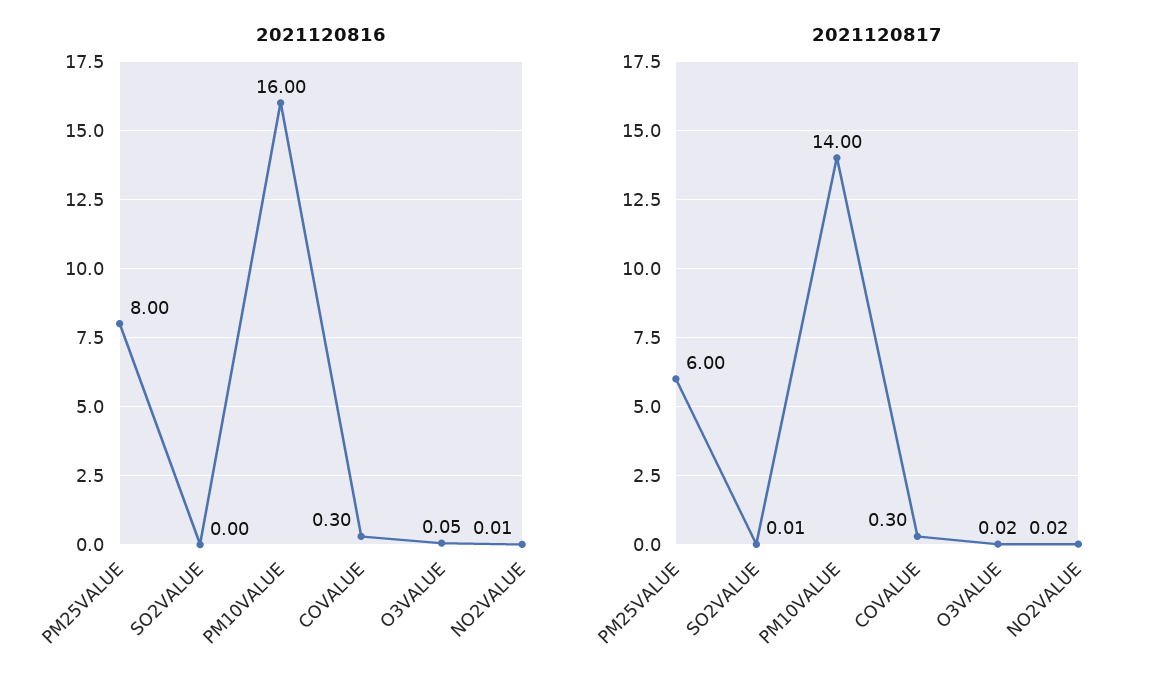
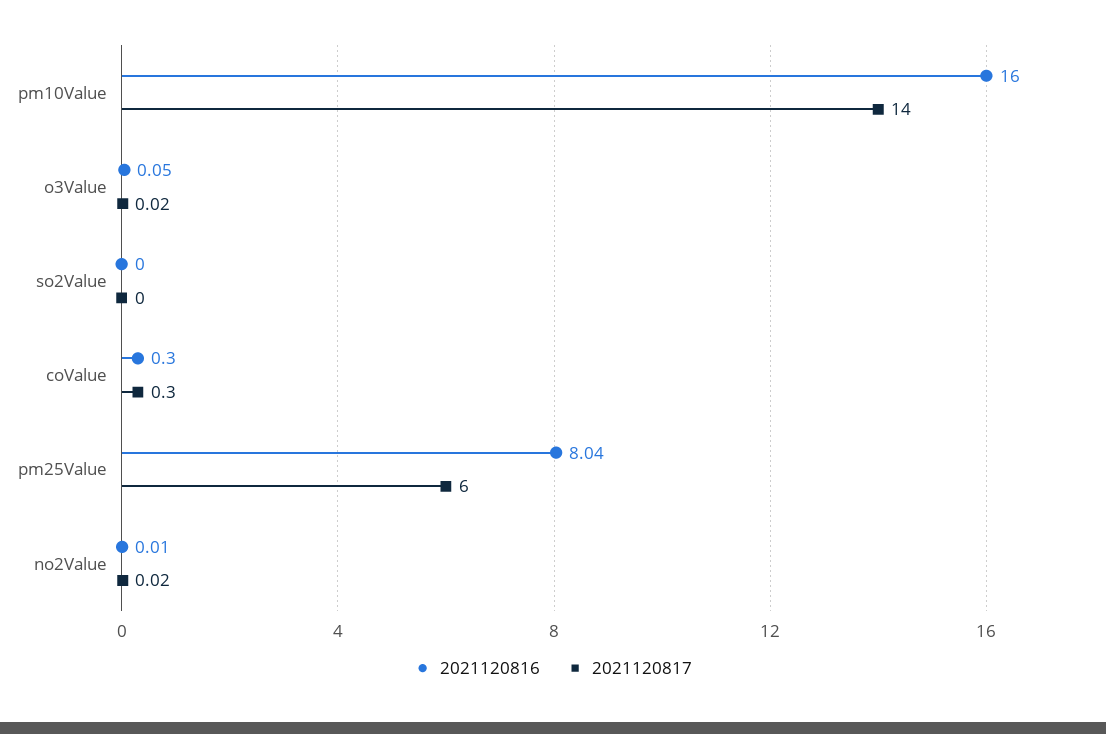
2021120816, PM25VALUE: 8 -> 8.04
2021120817, SO2VALUE: 0.01 -> 0

